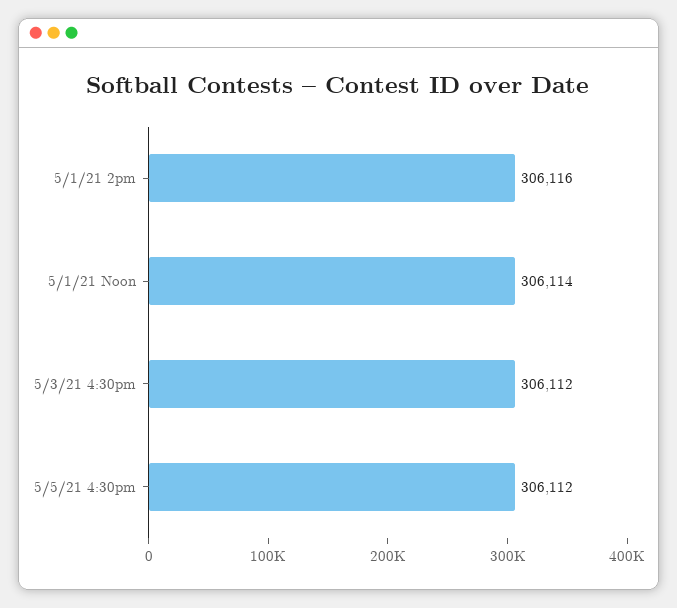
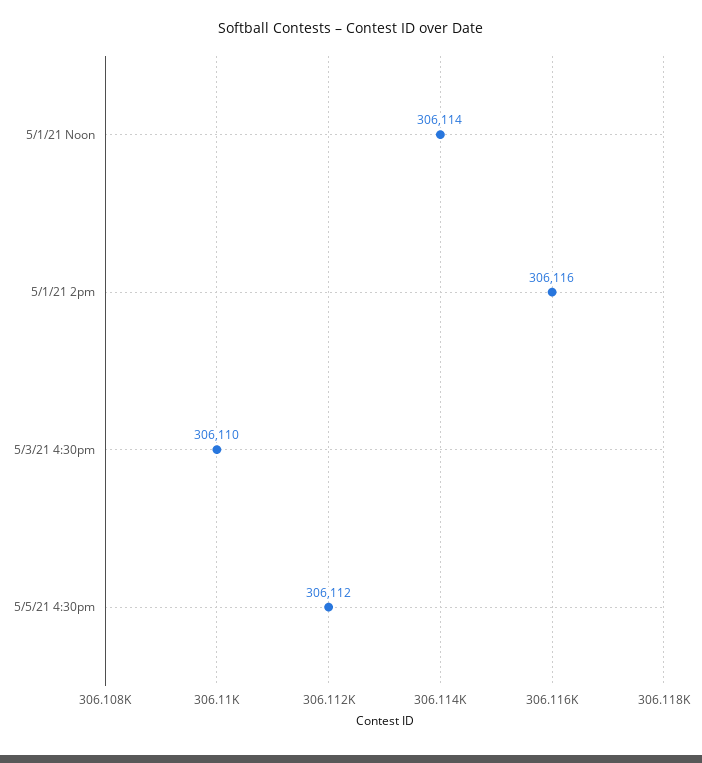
5/3/21 4:30pm: 306112 -> 306110

